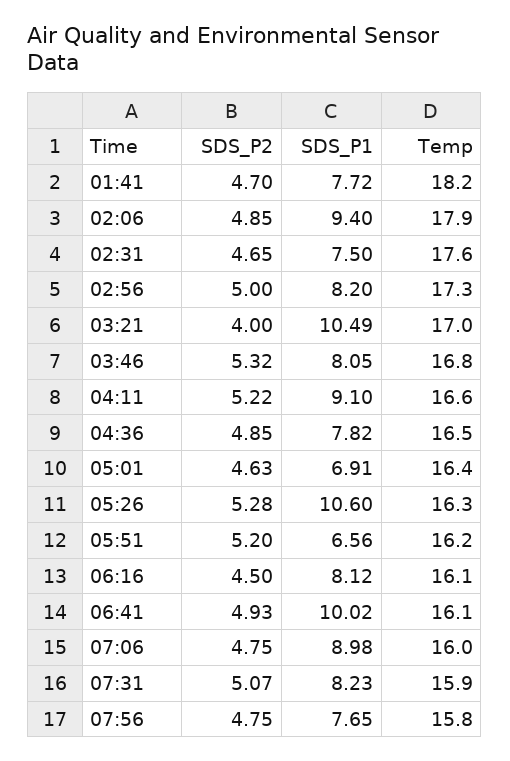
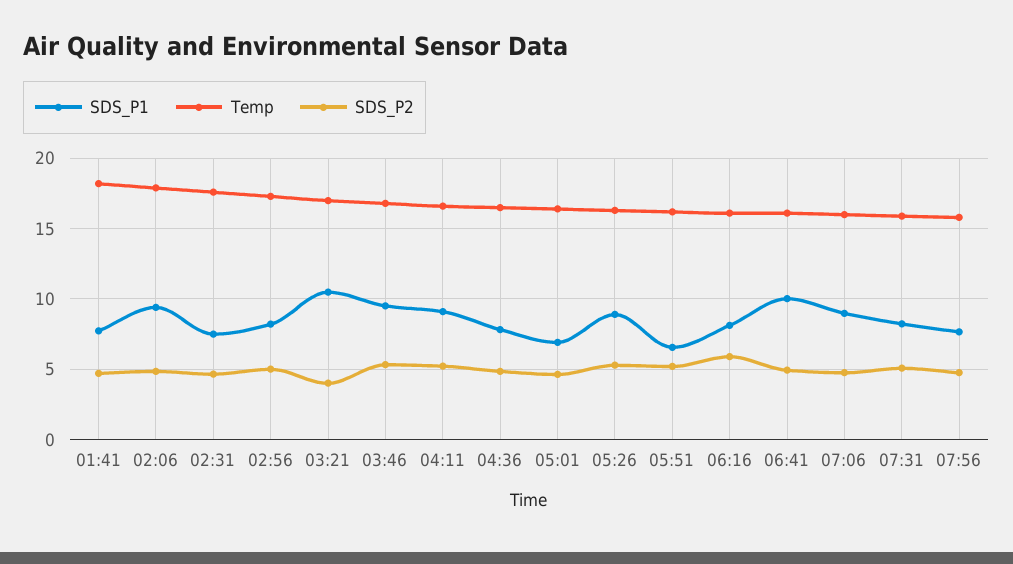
SDS_P1, 03:46: 8.05 -> 9.5
SDS_P1, 05:26: 10.6 -> 9
SDS_P2, 06:16: 4.5 -> 6

